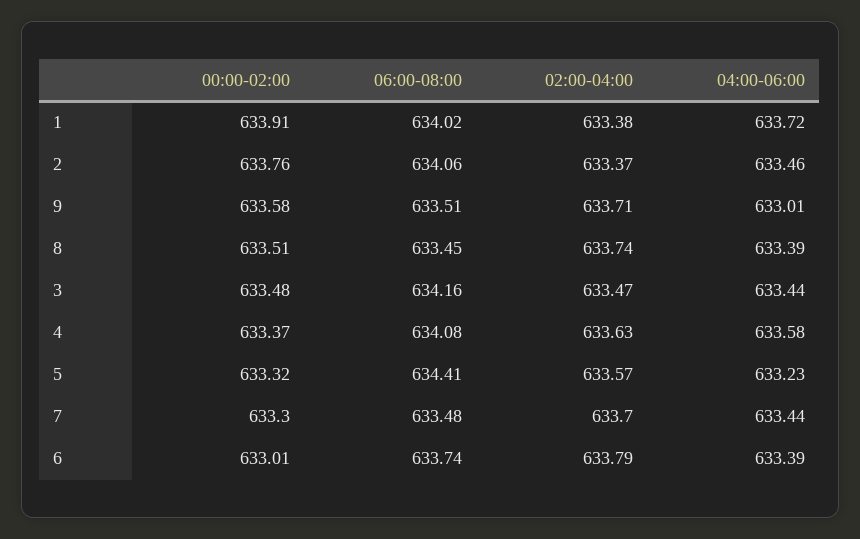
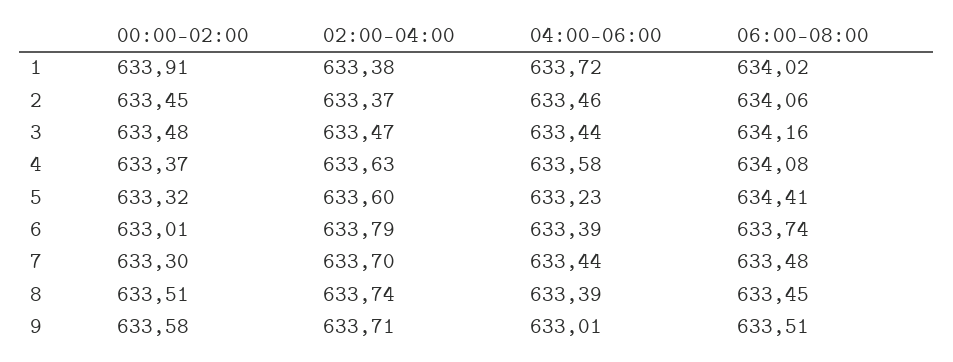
00:00-02:00, 2: 633.76 -> 633.45
02:00-04:00, 5: 633.57 -> 633.6

